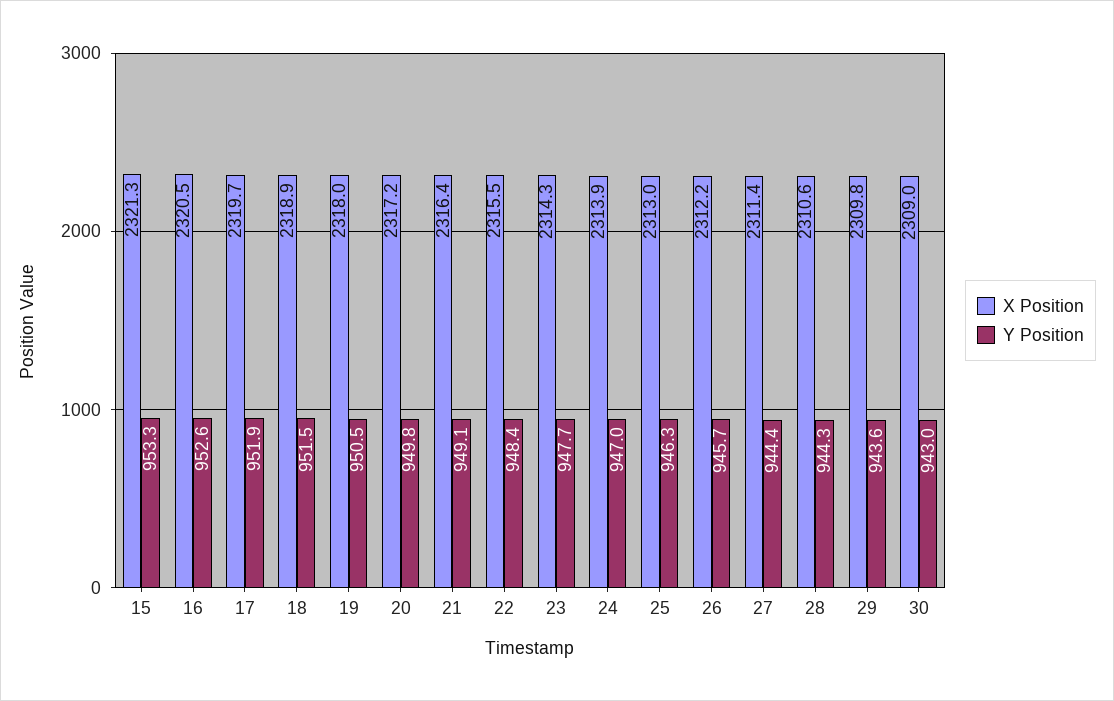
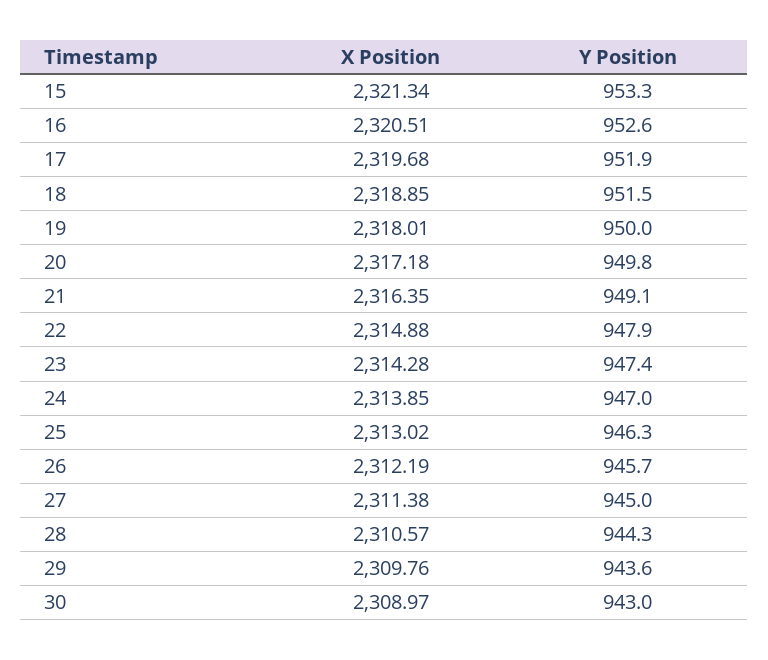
Y Position, 19: 950.5 -> 950
X Position, 22: 2315.5 -> 2314.88
Y Position, 22: 948.4 -> 947.9
Y Position, 23: 947.7 -> 947.4
Y Position, 27: 944.4 -> 945

